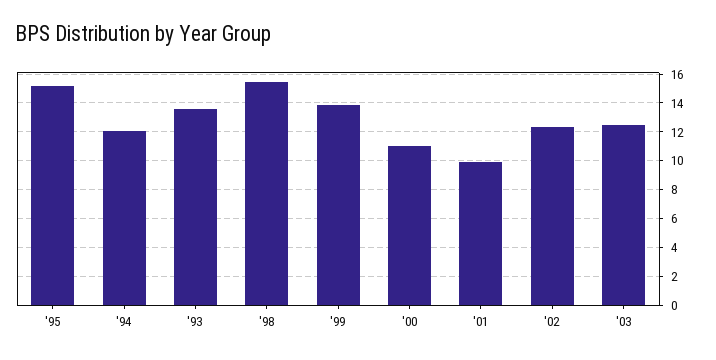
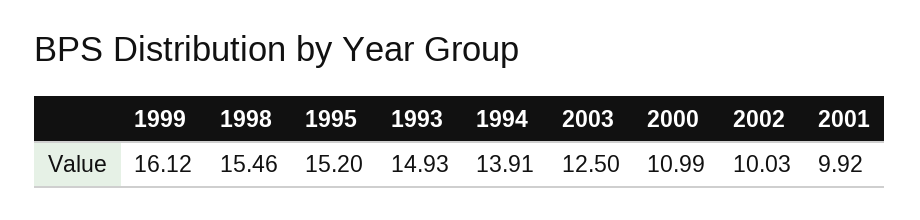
'94: 12 -> 13.91
'93: 13.5 -> 14.93
'99: 14 -> 16.12
'02: 12.5 -> 10.03

